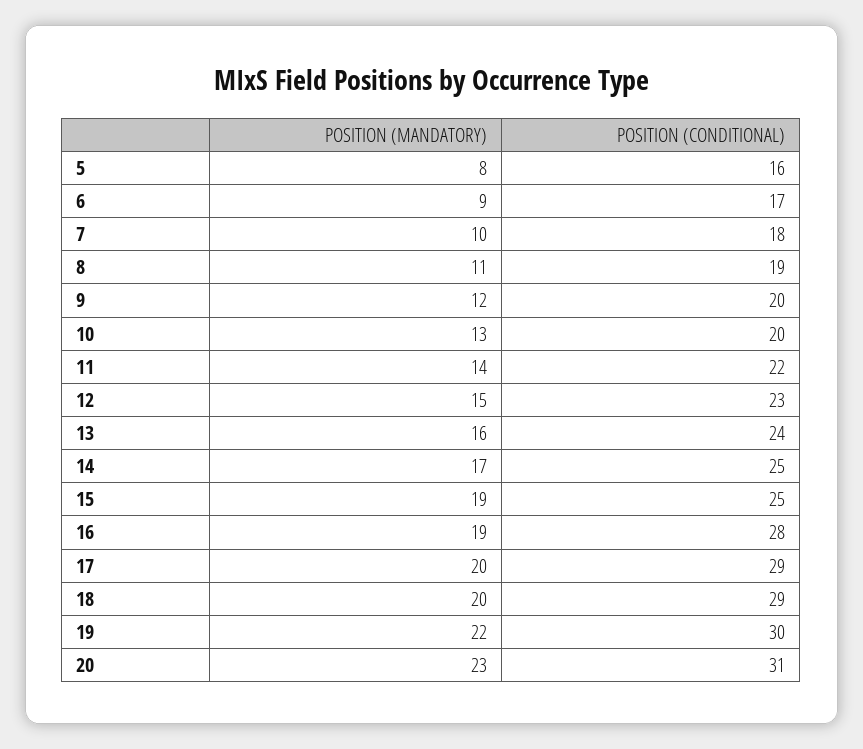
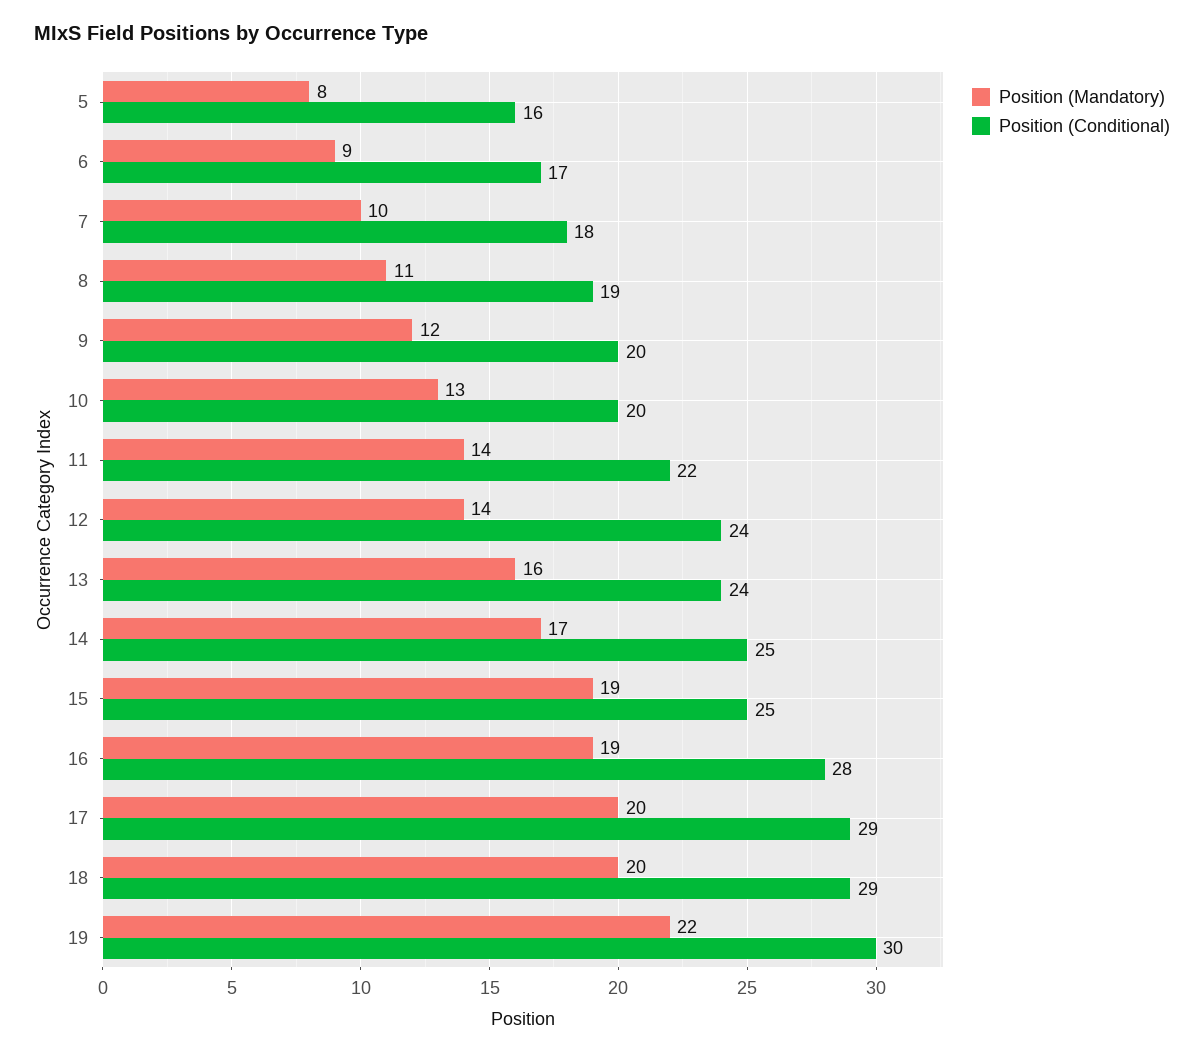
POSITION (MANDATORY), 12: 15 -> 14
POSITION (CONDITIONAL), 12: 23 -> 24
POSITION (MANDATORY), 20: 23 -> none
POSITION (CONDITIONAL), 20: 31 -> none

